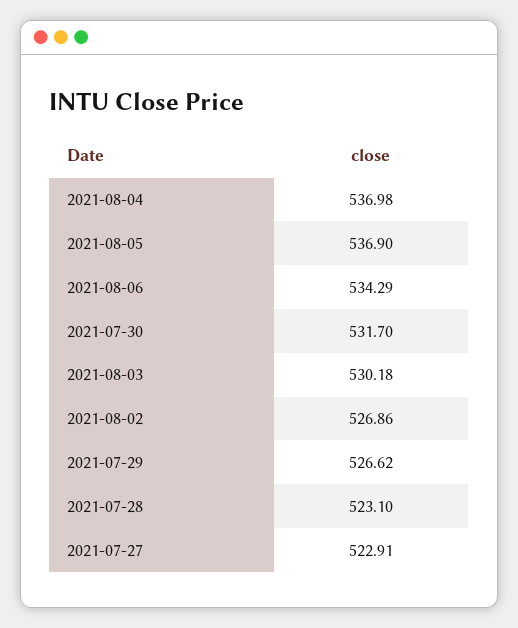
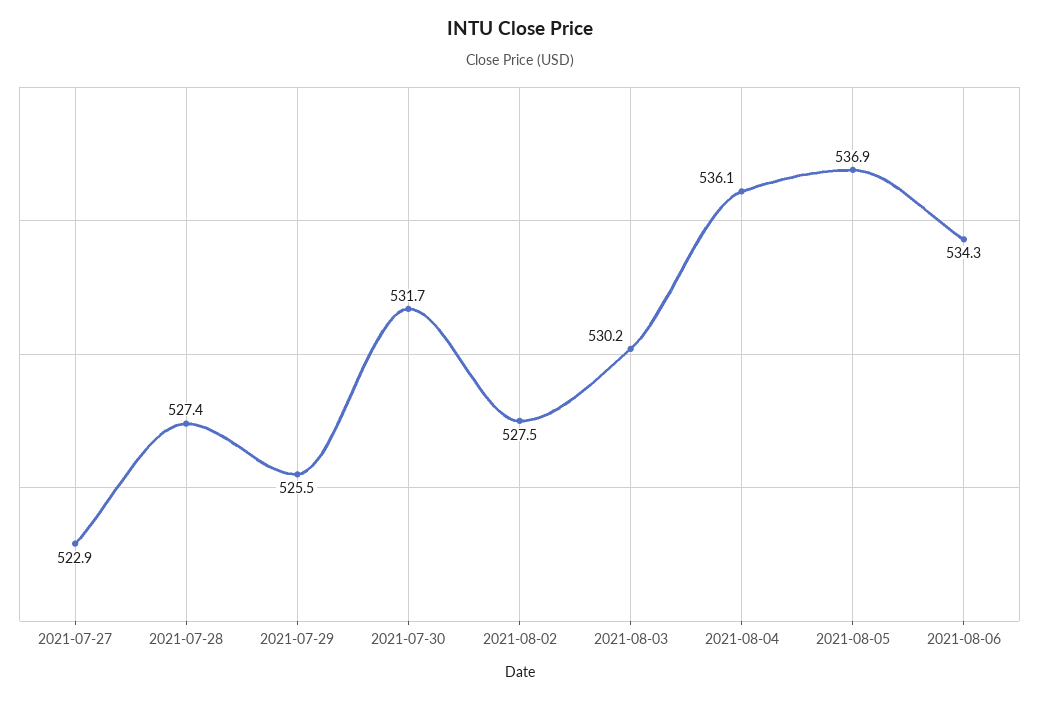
2021-08-04: 536.98 -> 536.1
2021-08-02: 526.86 -> 527.5
2021-07-29: 526.62 -> 525.5
2021-07-28: 523.1 -> 527.4

